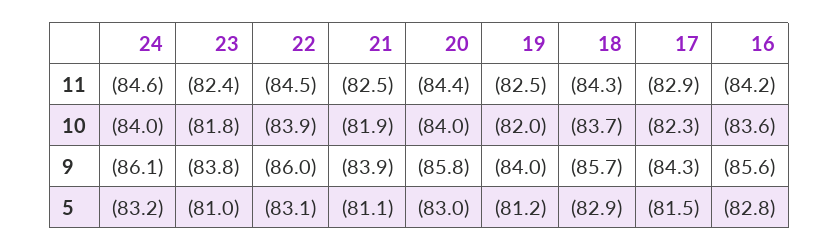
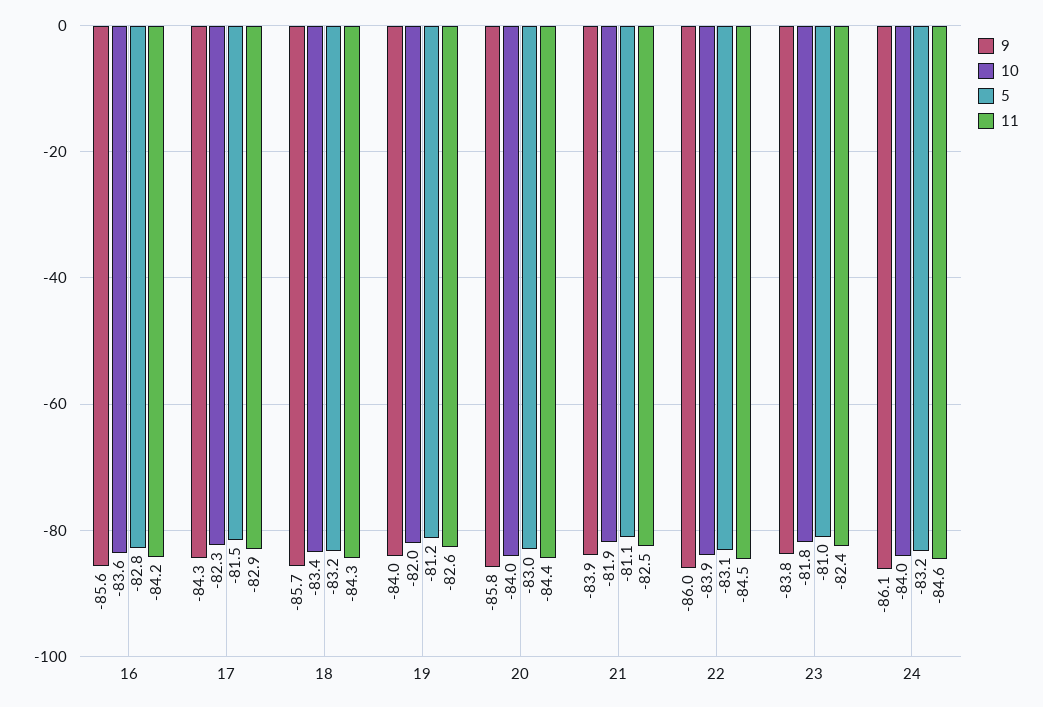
11, 19: -82.5 -> -82.6
10, 18: -83.7 -> -83.4
5, 18: -82.9 -> -83.2

